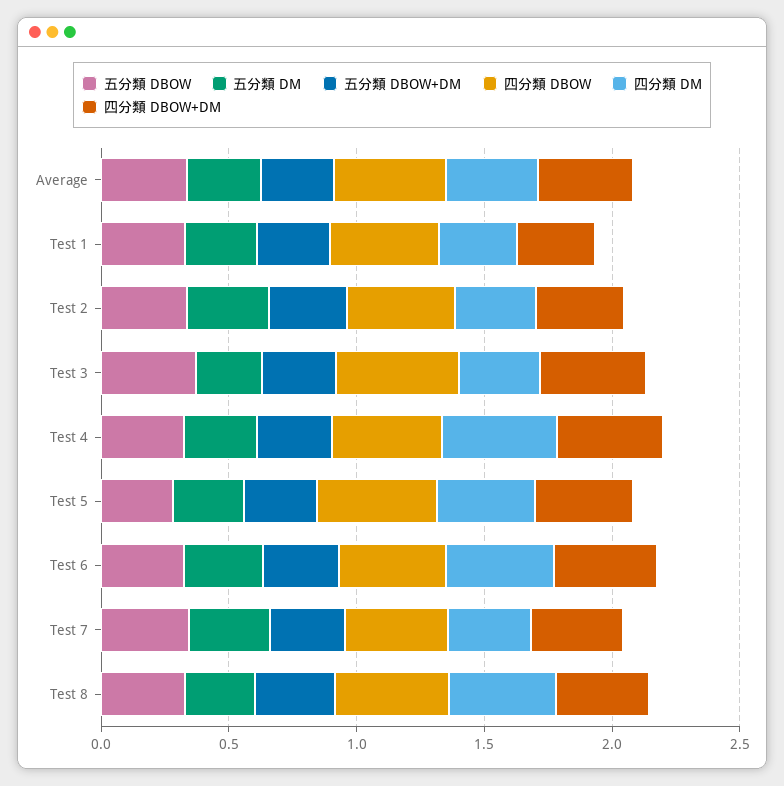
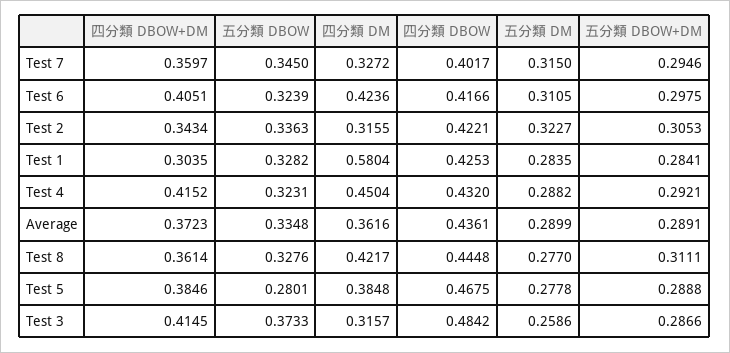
四分類 DM, Test 1: 0.3 -> 0.5804

